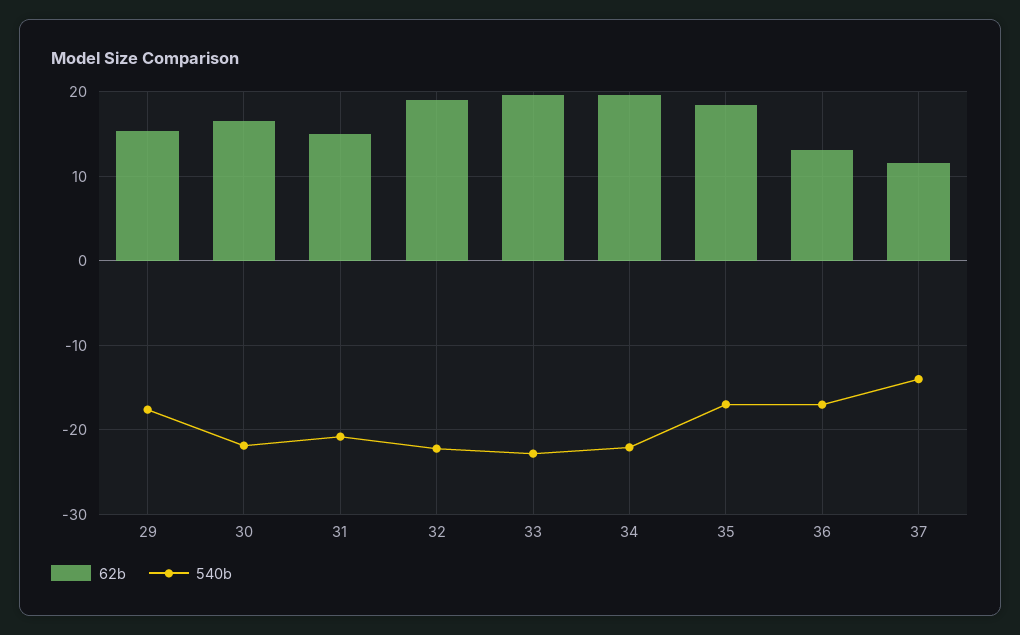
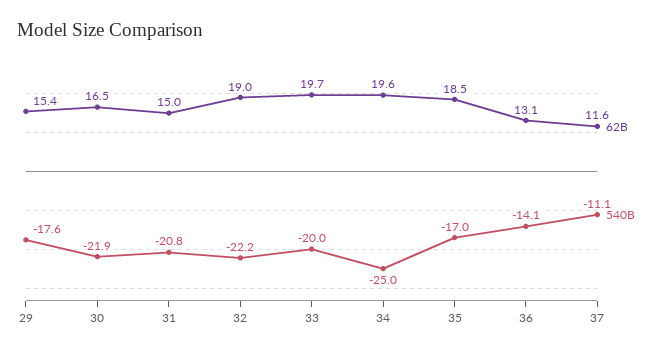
540b, 33: -23 -> -20
540b, 34: -22 -> -25
540b, 36: -17 -> -14.1
540b, 37: -14 -> -11.1

